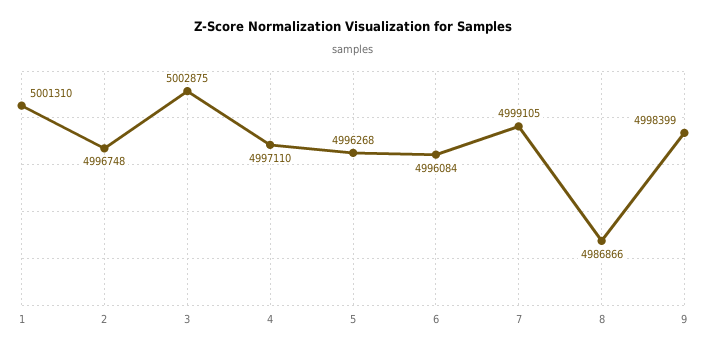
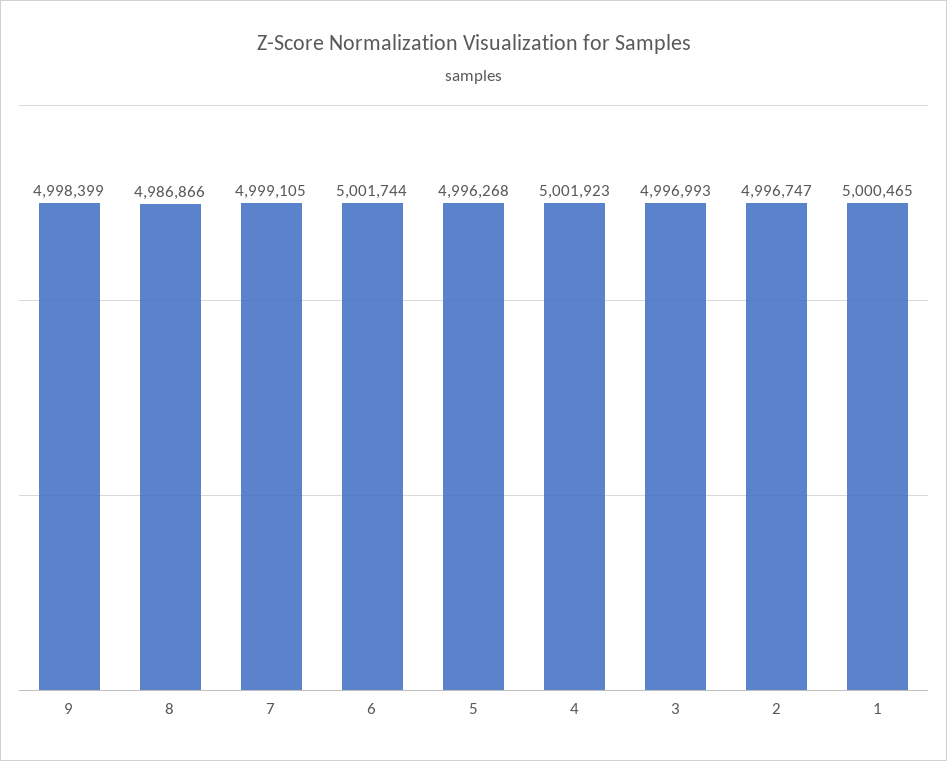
1: 5001310 -> 5000465
2: 4996748 -> 4996747
3: 5002875 -> 4996993
4: 4997110 -> 5001923
6: 4996084 -> 5001744

